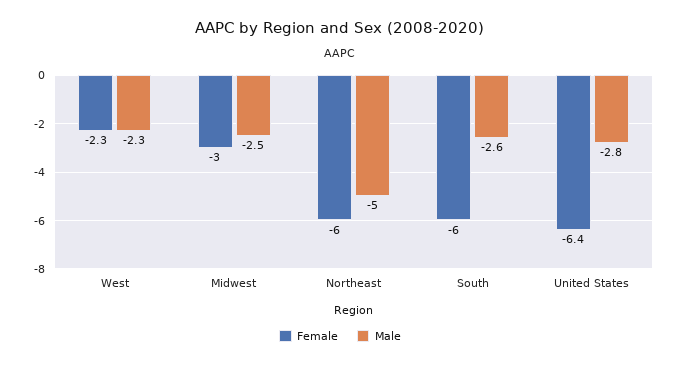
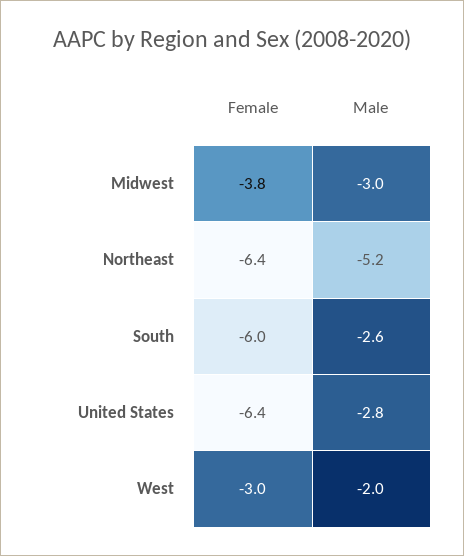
Female, West: -2.3 -> -3
Male, West: -2.3 -> -2
Female, Midwest: -3 -> -3.8
Male, Midwest: -2.5 -> -3
Female, Northeast: -6 -> -6.4
Male, Northeast: -5 -> -5.2

